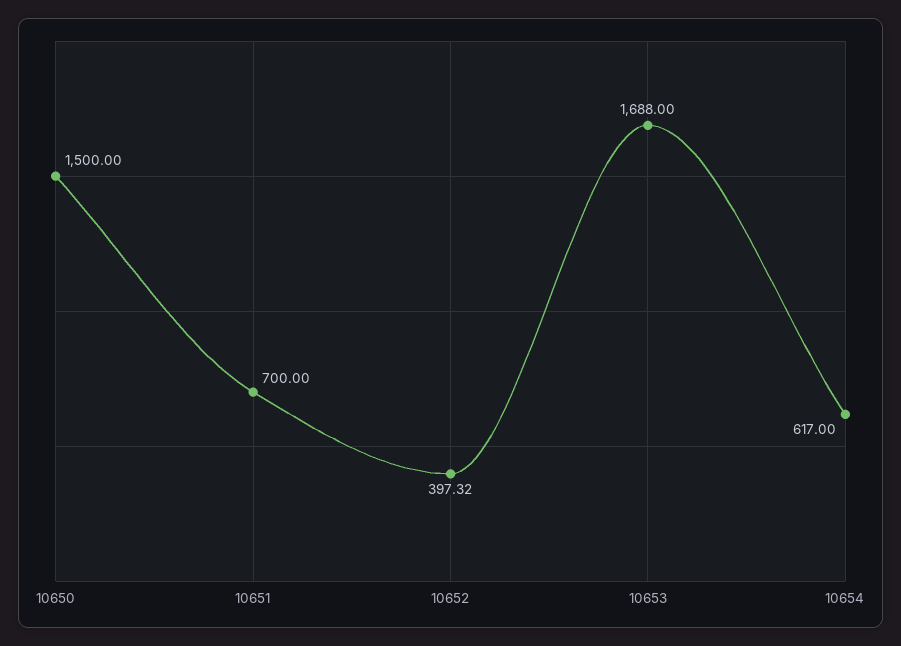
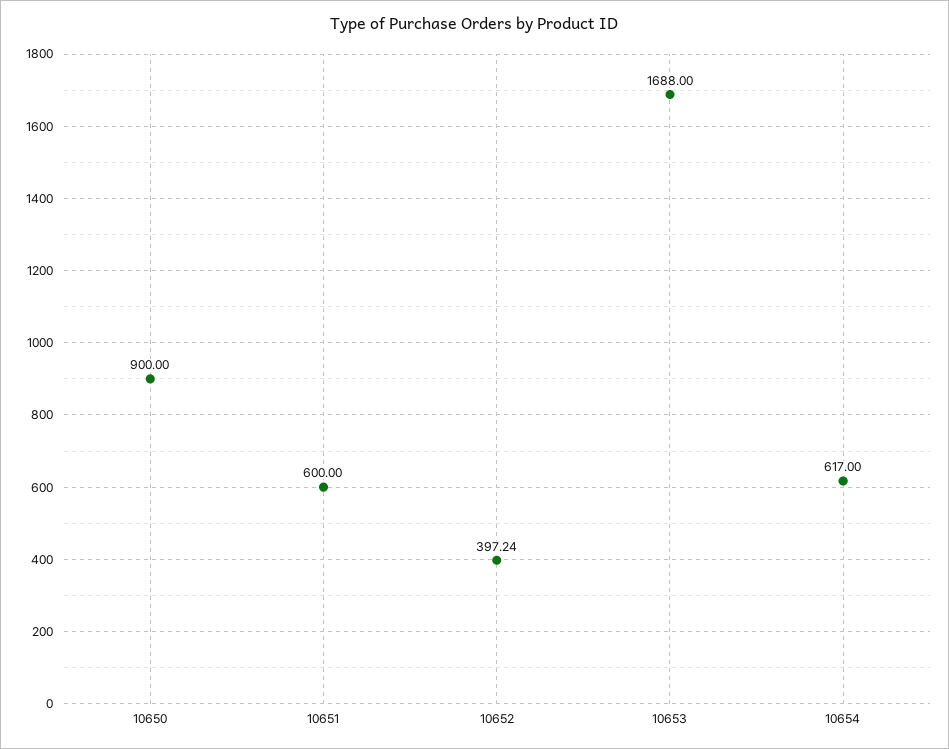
10650: 1500 -> 900
10651: 700 -> 600
10652: 397.32 -> 397.24

